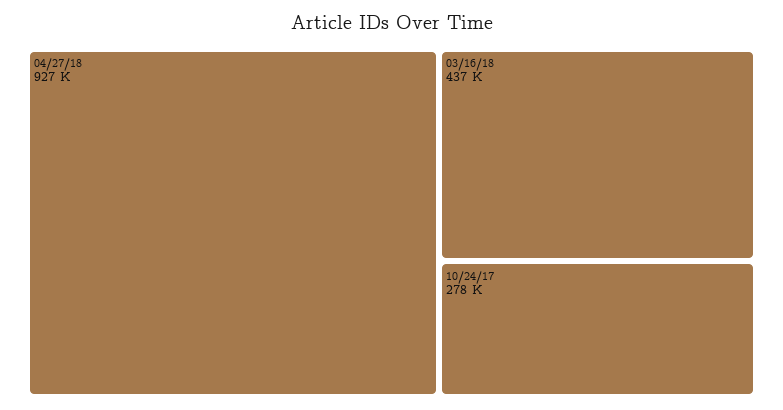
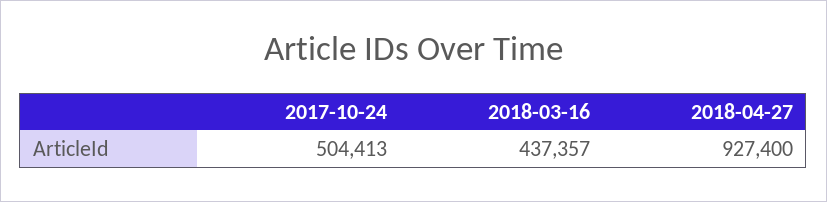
10/24/17: 278000 -> 504413

